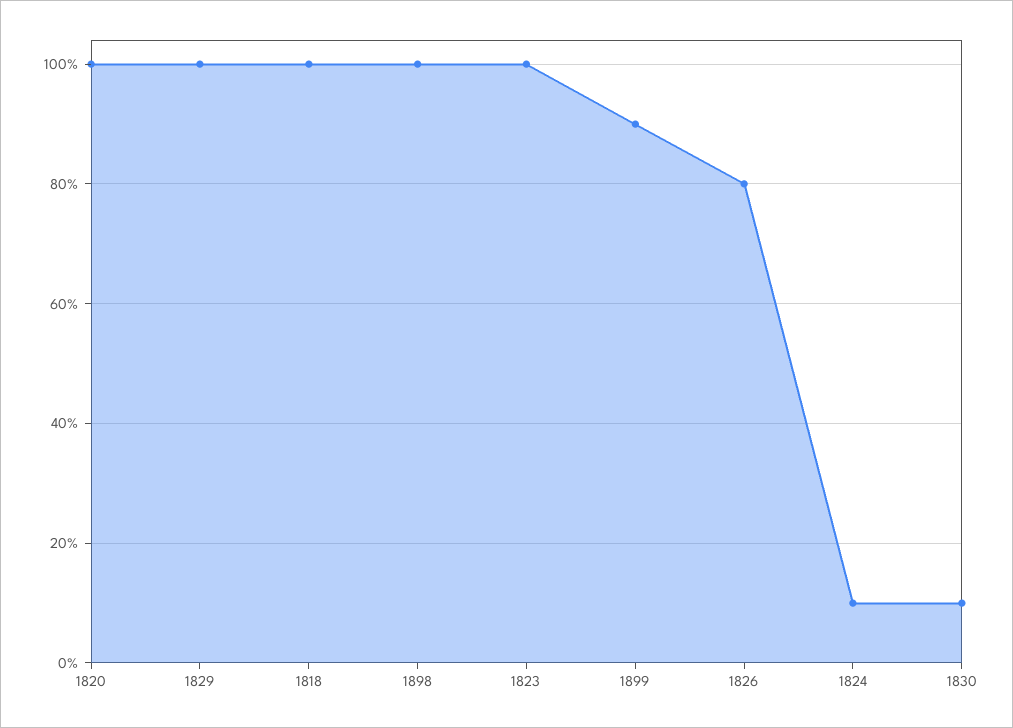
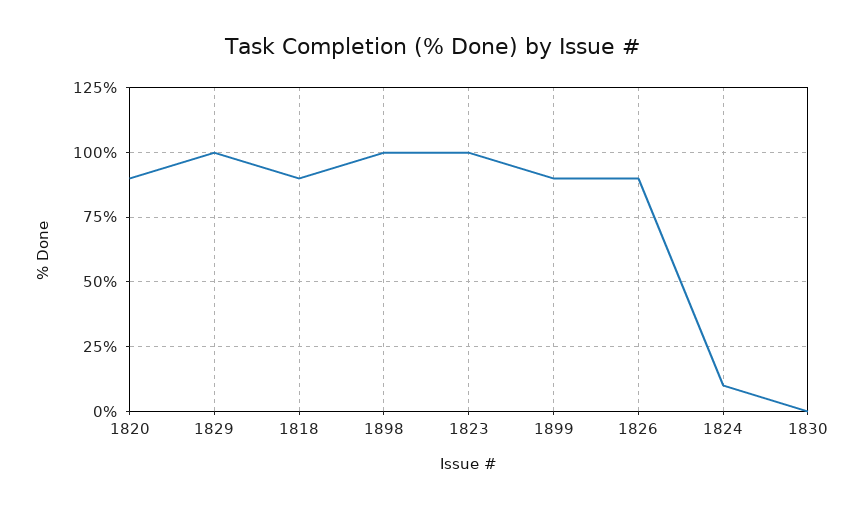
1820: 100 -> 90
1818: 100 -> 90
1826: 80 -> 90
1830: 10 -> 0

